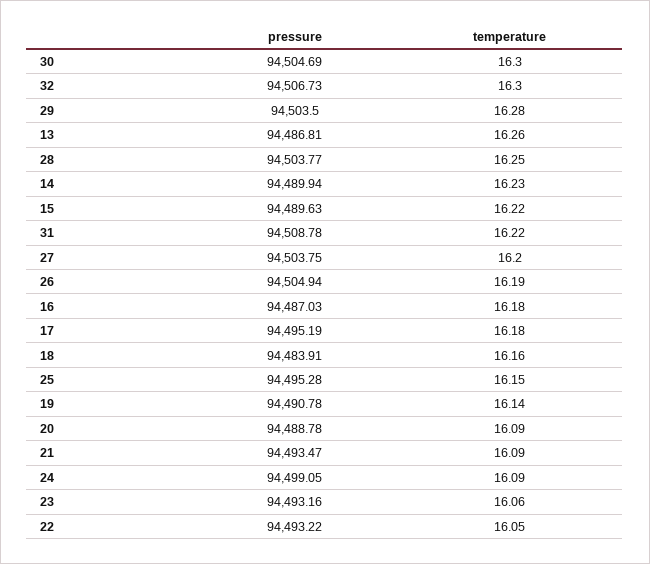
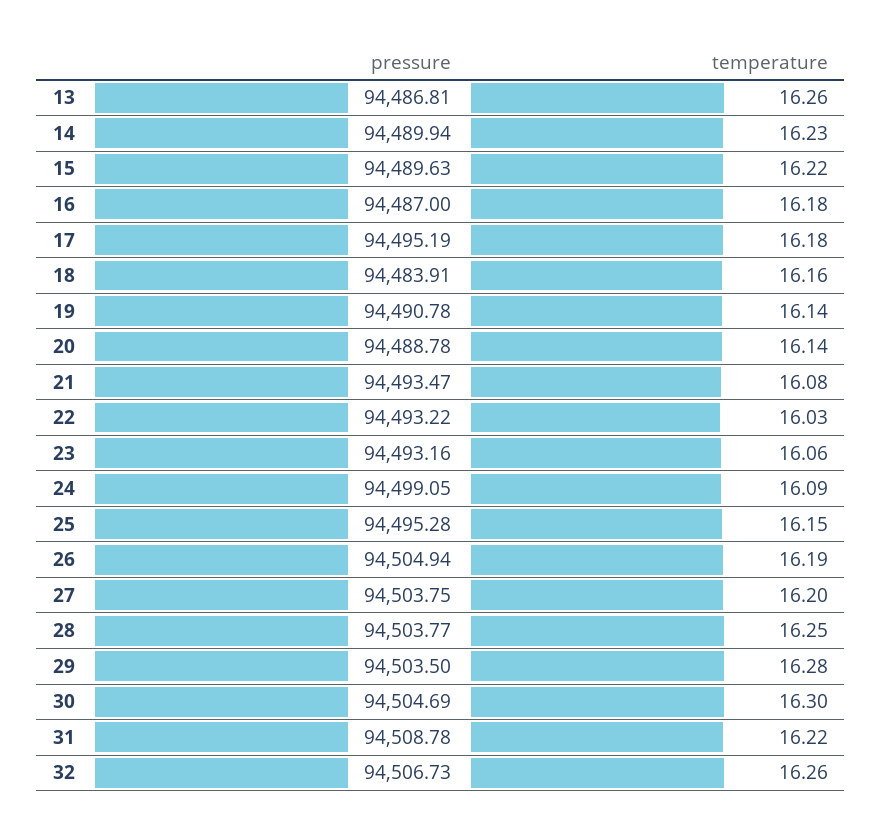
temperature, 32: 16.3 -> 16.26
pressure, 16: 94487.03 -> 94487
temperature, 20: 16.09 -> 16.14
temperature, 21: 16.09 -> 16.08
temperature, 22: 16.05 -> 16.03

